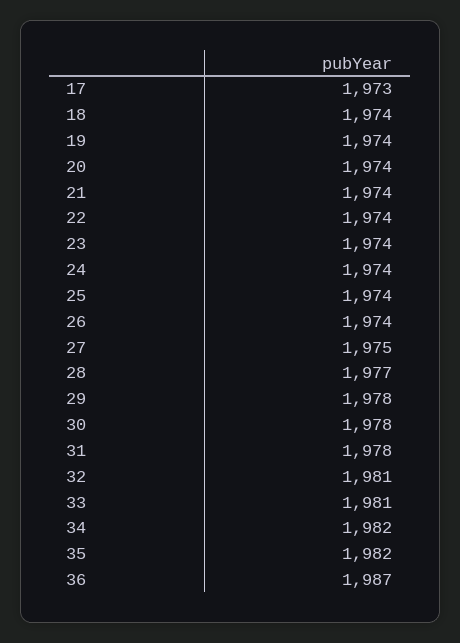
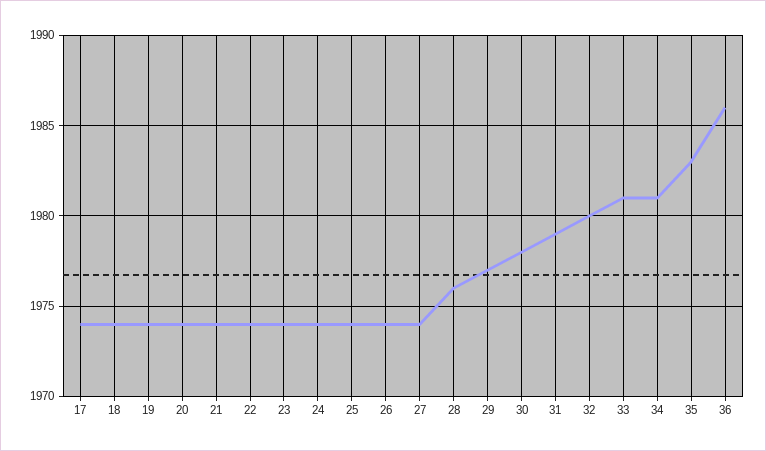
17: 1973 -> 1974
27: 1975 -> 1974
28: 1977 -> 1976
29: 1978 -> 1977
31: 1978 -> 1979
32: 1981 -> 1980
34: 1982 -> 1981
35: 1982 -> 1983
36: 1987 -> 1986

